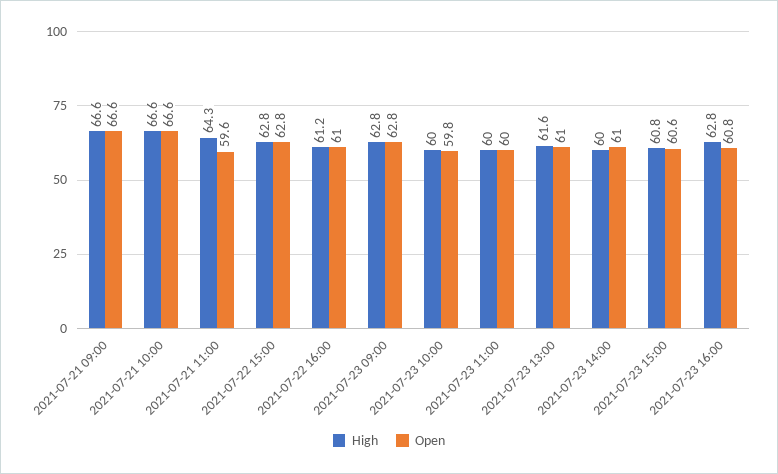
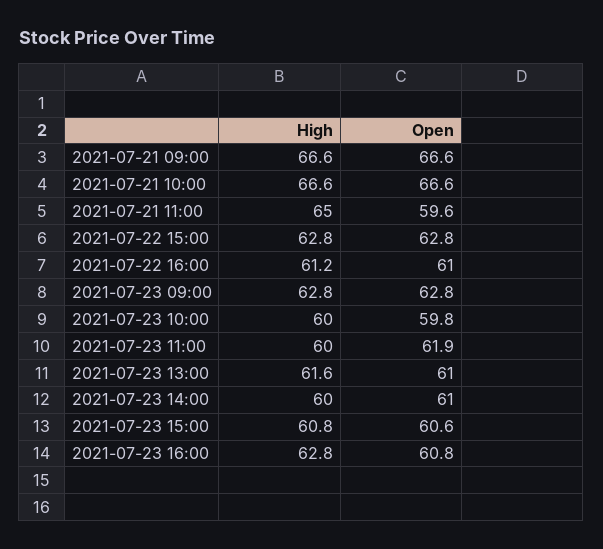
High, 2021-07-21 11:00: 64.3 -> 65
Open, 2021-07-23 11:00: 60 -> 61.9

